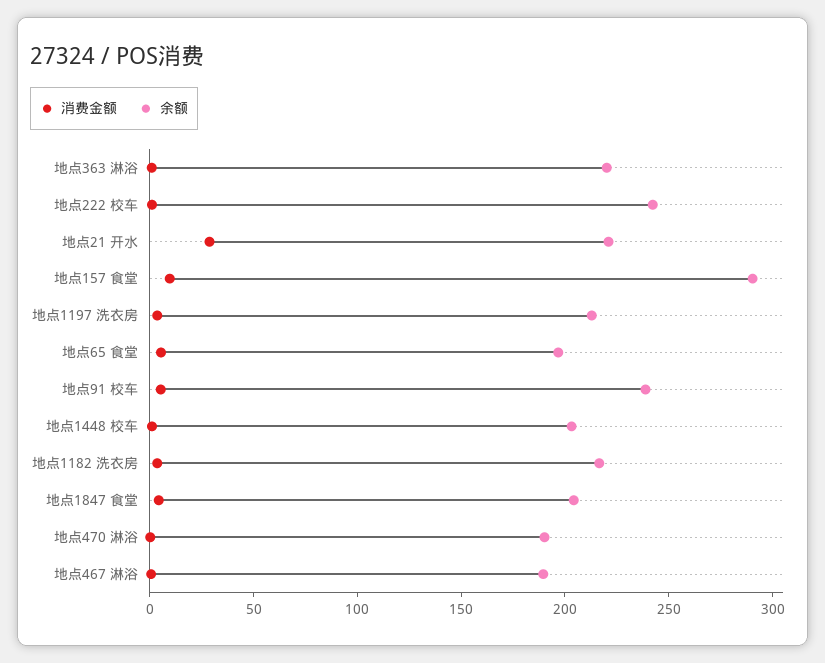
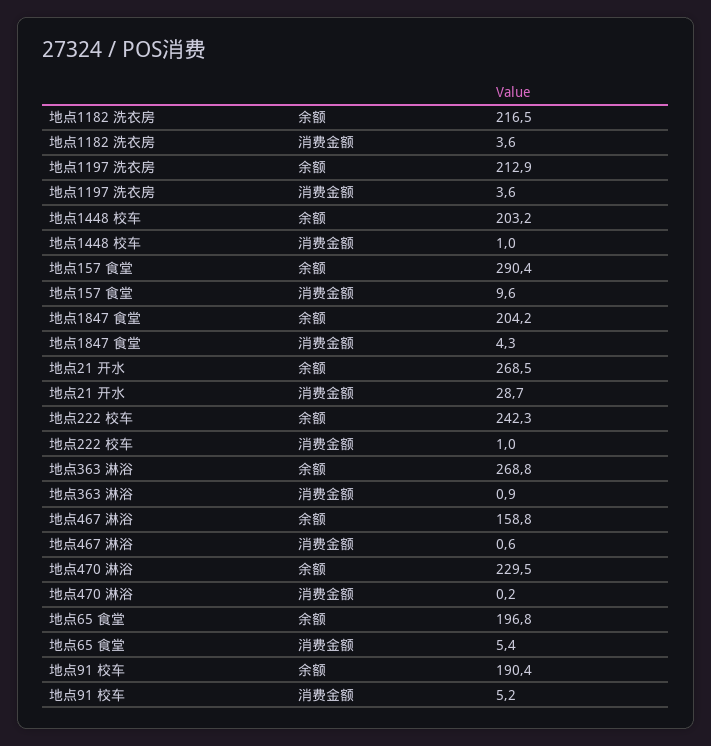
余额, 地点363 淋浴: 220 -> 268.8
余额, 地点21 开水: 220 -> 268.5
余额, 地点91 校车: 240 -> 190.4
余额, 地点470 淋浴: 190 -> 229.5
余额, 地点467 淋浴: 190 -> 158.8

